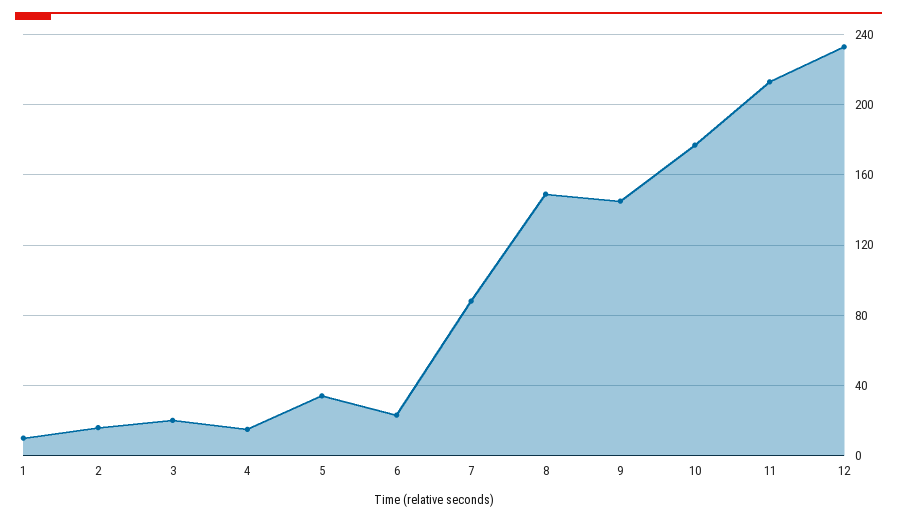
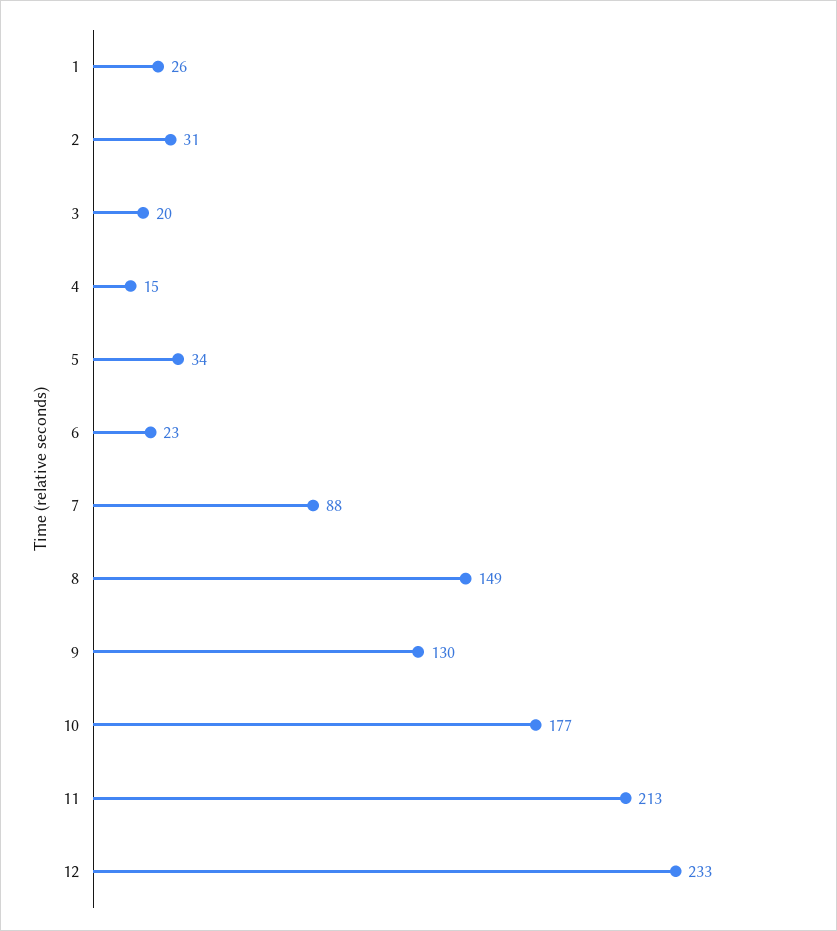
1: 10 -> 26
2: 15 -> 31
9: 145 -> 130

